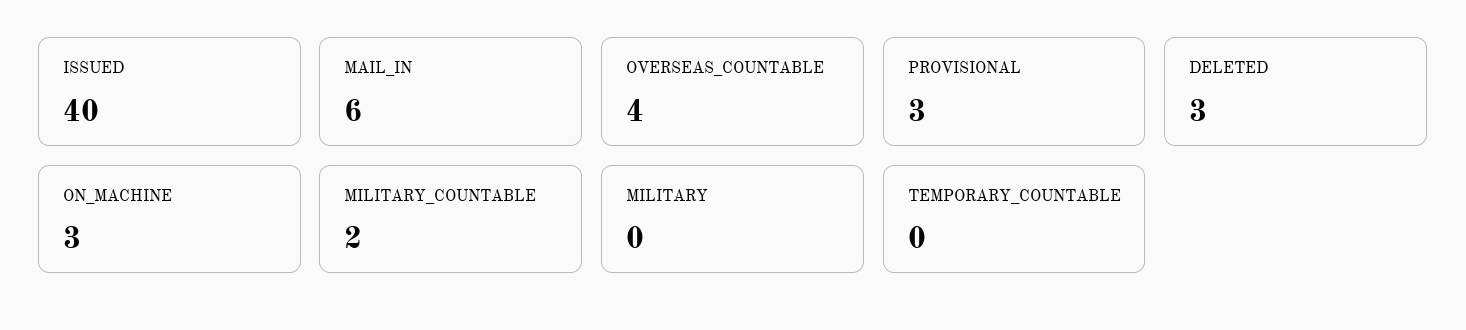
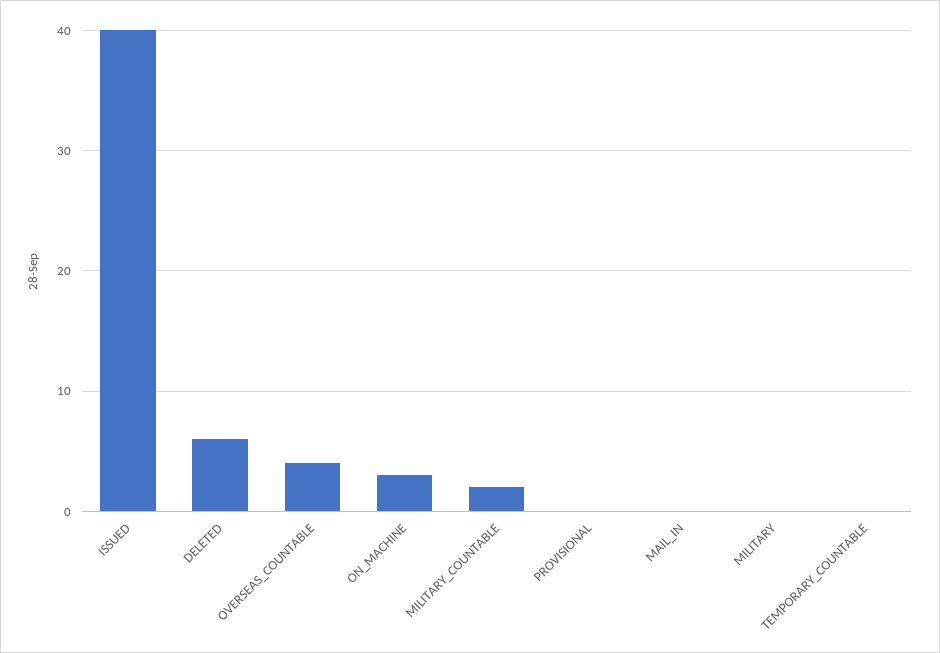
MAIL_IN: 6 -> 0
PROVISIONAL: 3 -> 0
DELETED: 3 -> 6

